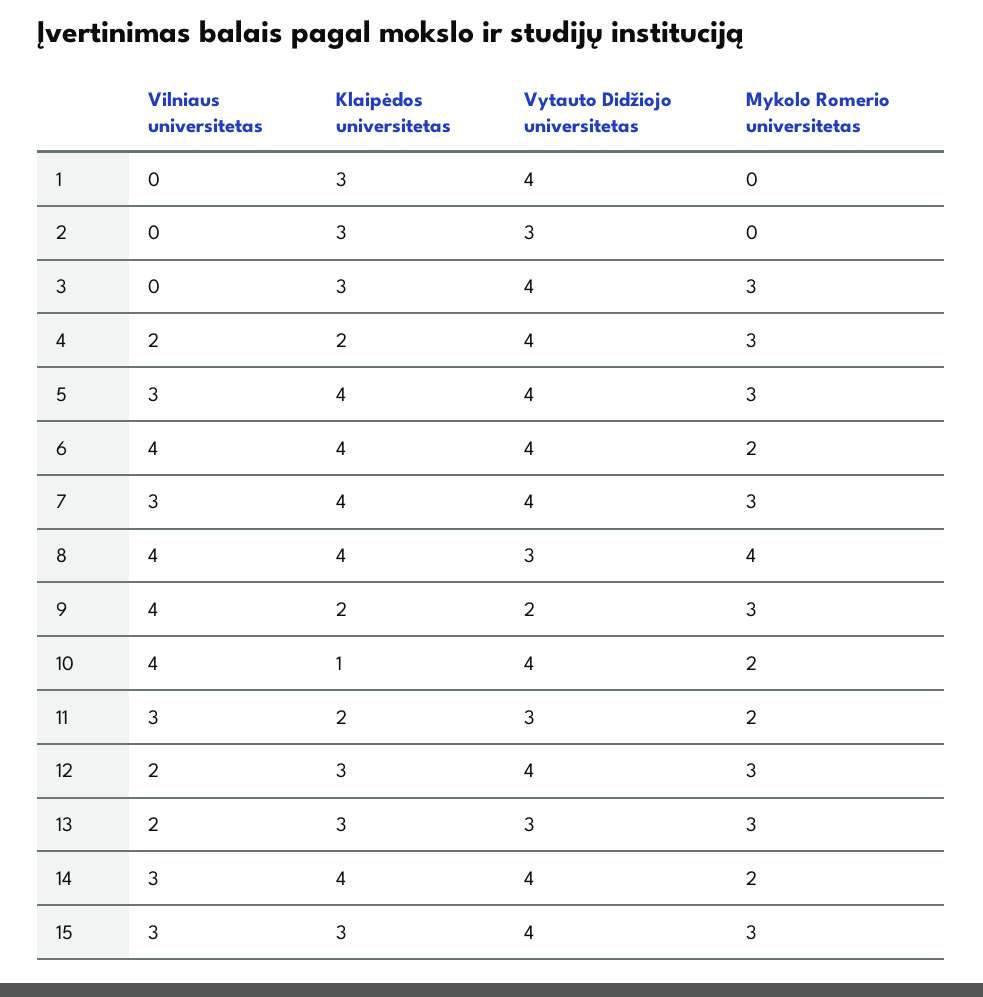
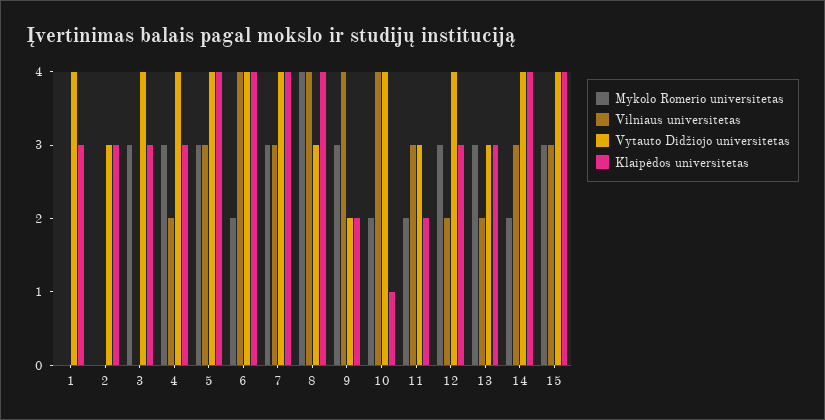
Klaipėdos universitetas, 4: 2 -> 3
Klaipėdos universitetas, 15: 3 -> 4

